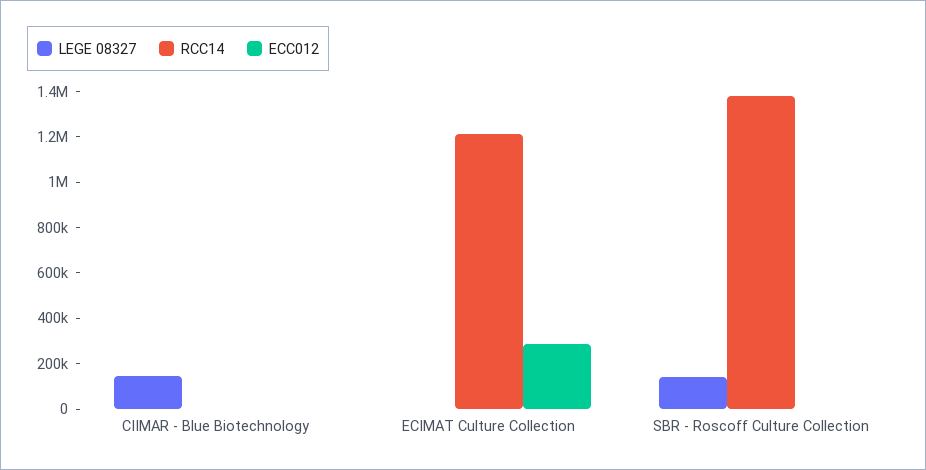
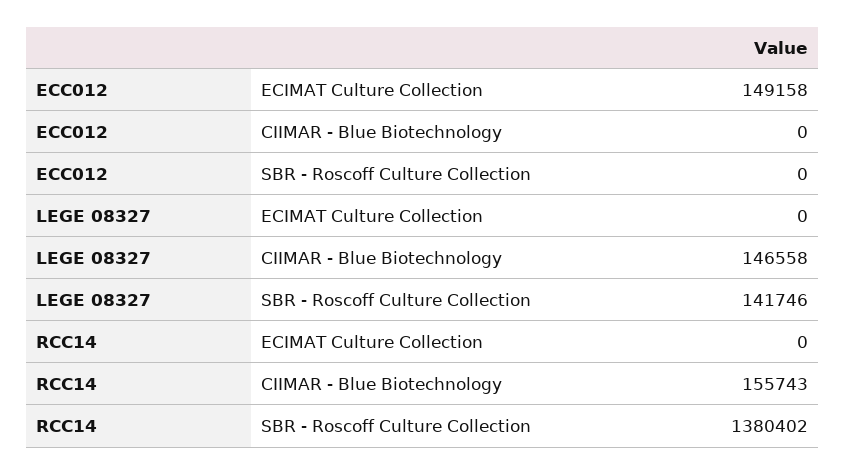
RCC14, CIIMAR - Blue Biotechnology: 0 -> 155743
RCC14, ECIMAT Culture Collection: 1200000 -> 0
ECC012, ECIMAT Culture Collection: 300000 -> 149158

